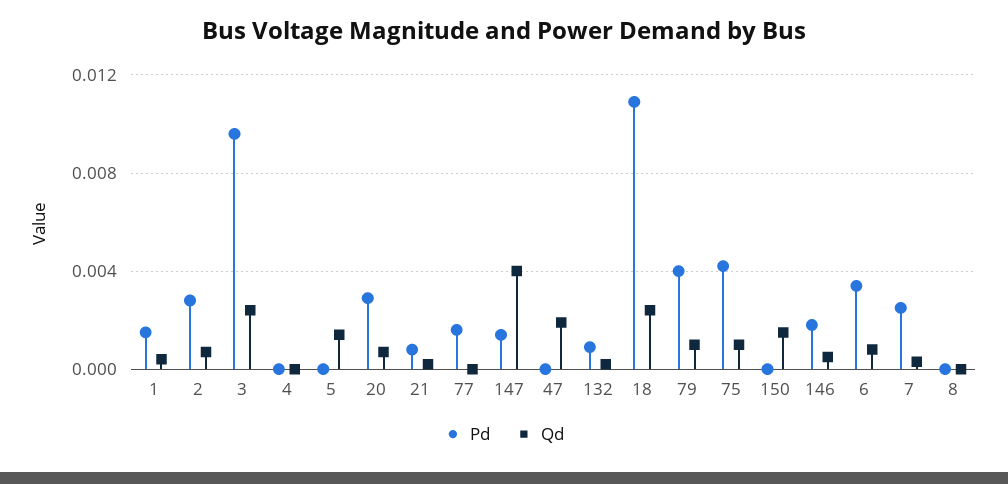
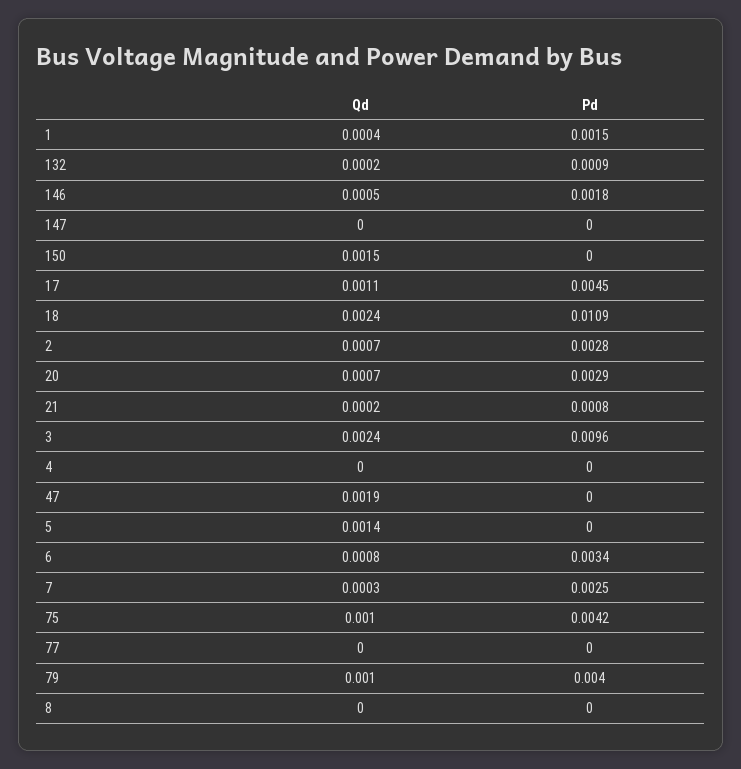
Pd, 77: 0.0015 -> 0
Pd, 147: 0.0015 -> 0
Qd, 147: 0.004 -> 0
Qd, 17: none -> 0.0011
Pd, 17: none -> 0.0045

